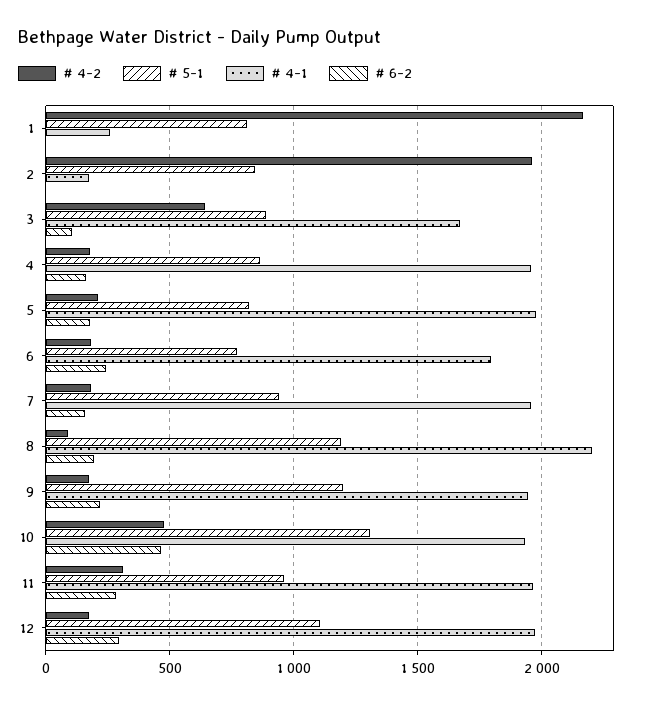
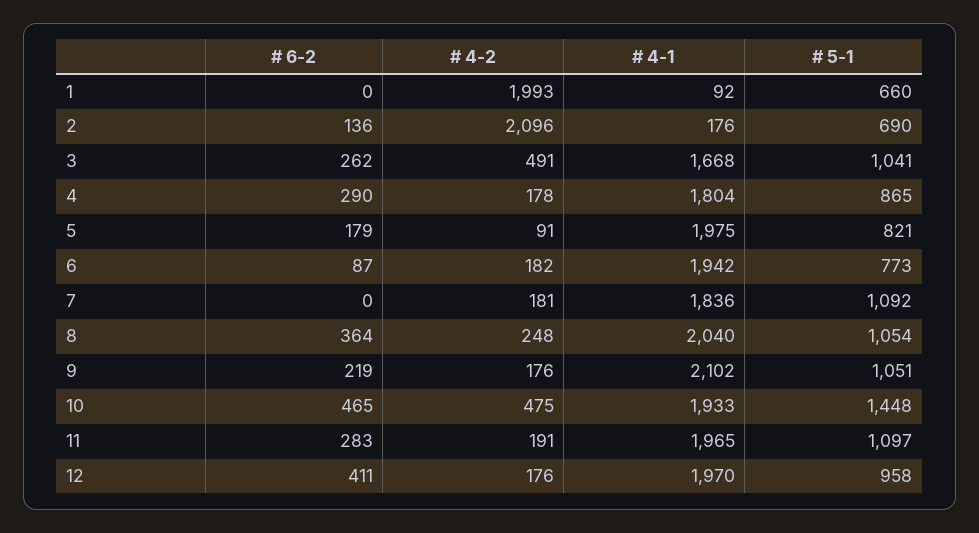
# 4-2, 1: 2150 -> 1993
# 5-1, 1: 800 -> 660
# 4-1, 1: 250 -> 92
# 4-2, 2: 1950 -> 2096
# 5-1, 2: 850 -> 690
# 6-2, 2: 0 -> 136
# 4-2, 3: 650 -> 491
# 5-1, 3: 900 -> 1041
# 6-2, 3: 100 -> 262
# 4-1, 4: 1950 -> 1804
# 6-2, 4: 150 -> 290
# 4-2, 5: 200 -> 91
# 4-1, 6: 1800 -> 1942
# 6-2, 6: 250 -> 87
# 5-1, 7: 950 -> 1092
# 4-1, 7: 1950 -> 1836
# 6-2, 7: 150 -> 0
# 4-2, 8: 100 -> 248
# 5-1, 8: 1200 -> 1054
# 4-1, 8: 2200 -> 2040
# 6-2, 8: 200 -> 364
# 5-1, 9: 1200 -> 1051
# 4-1, 9: 1950 -> 2102
# 5-1, 10: 1300 -> 1448
# 4-2, 11: 300 -> 191
# 5-1, 11: 950 -> 1097
# 5-1, 12: 1100 -> 958
# 6-2, 12: 300 -> 411

